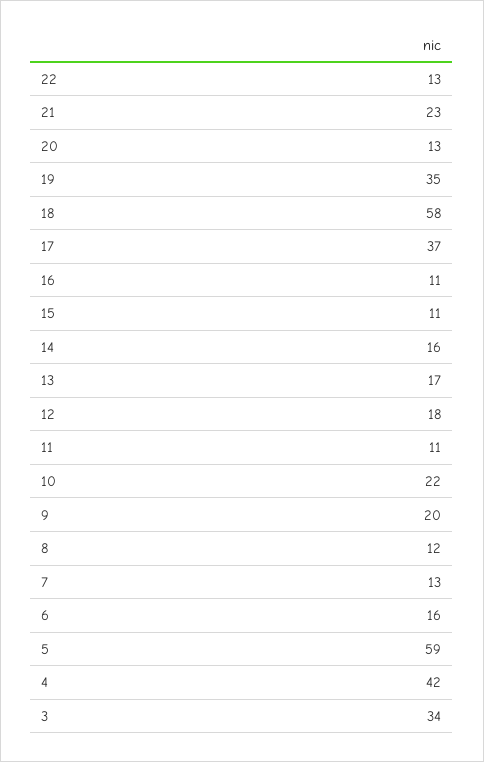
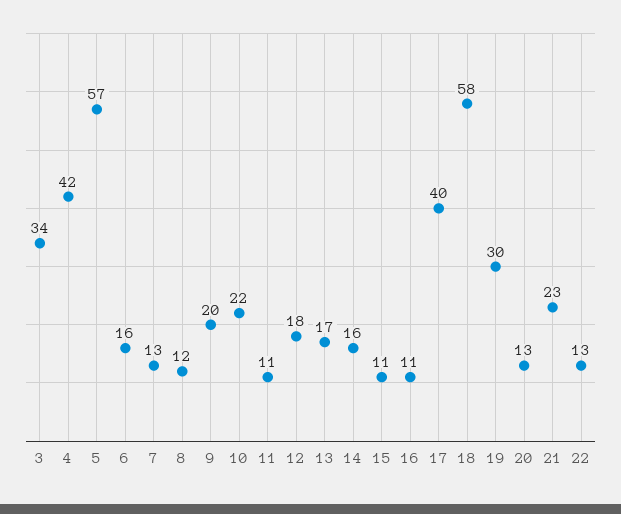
19: 35 -> 30
17: 37 -> 40
5: 59 -> 57

